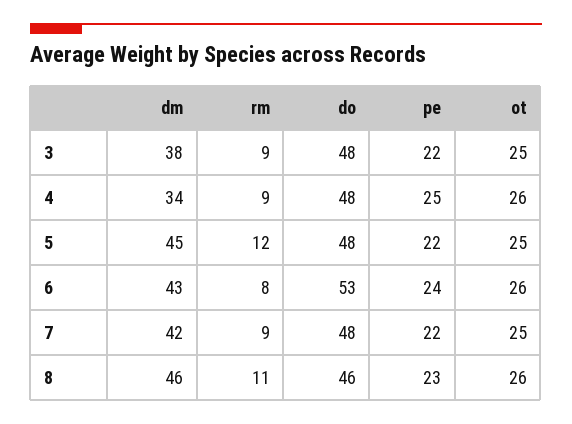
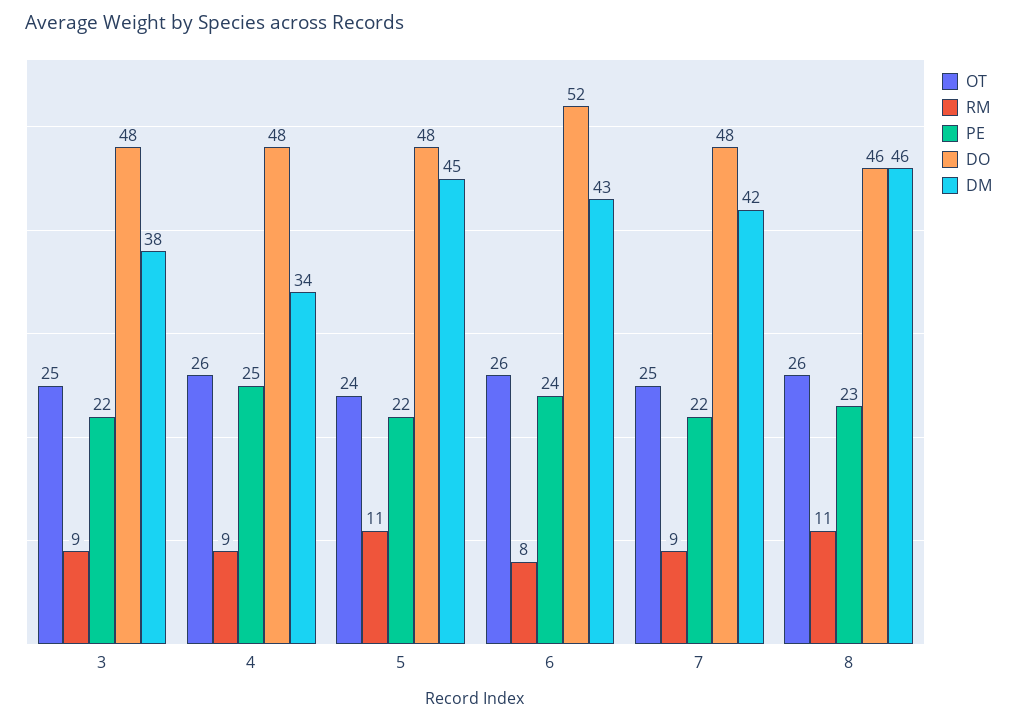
rm, 5: 12 -> 11
ot, 5: 25 -> 24
do, 6: 53 -> 52

